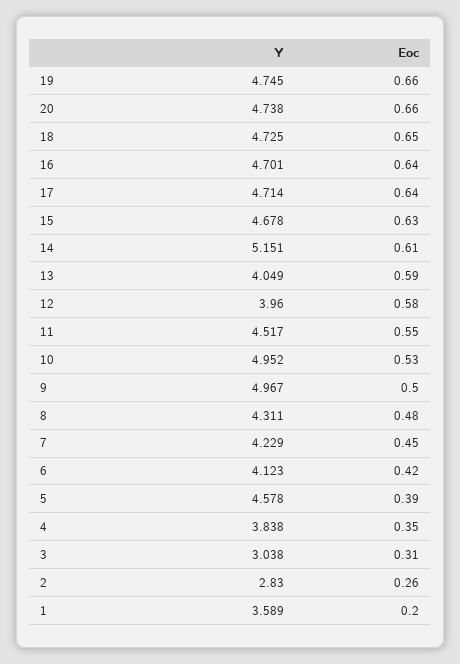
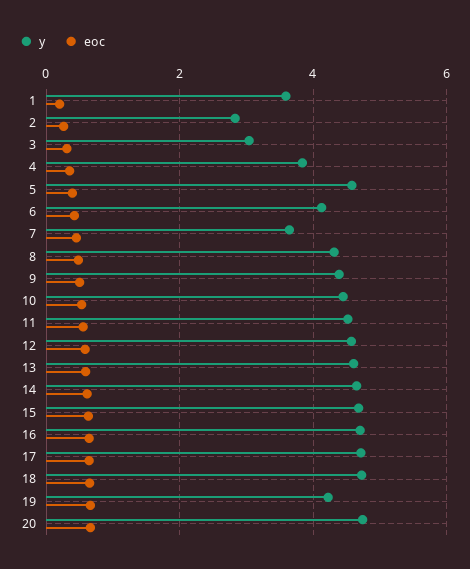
Y, 19: 4.745 -> 4.2
Y, 14: 5.151 -> 4.6
Y, 13: 4.049 -> 4.6
Y, 12: 3.96 -> 4.6
Y, 10: 4.952 -> 4.4
Y, 9: 4.967 -> 4.4
Y, 7: 4.229 -> 3.6

